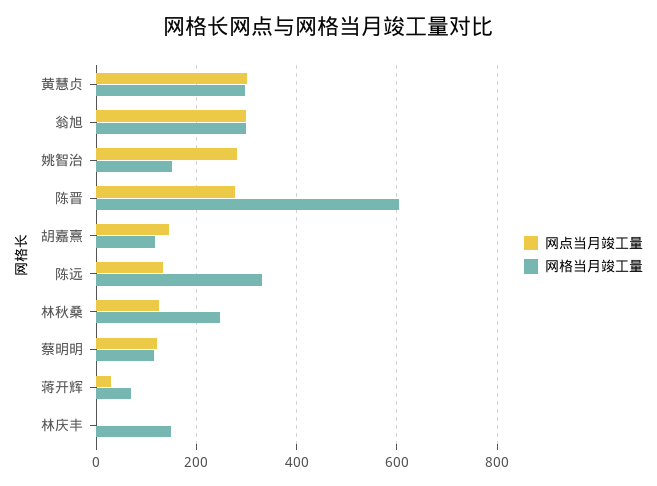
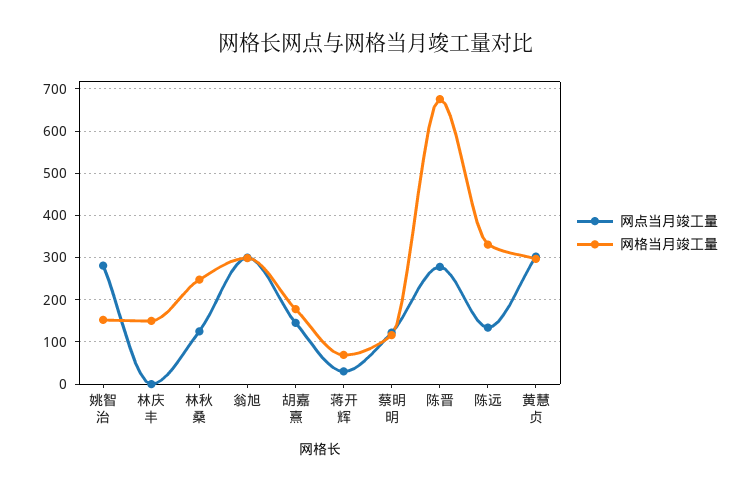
网格当月竣工量, 陈晋: 600 -> 680
网格当月竣工量, 胡嘉熹: 120 -> 180

